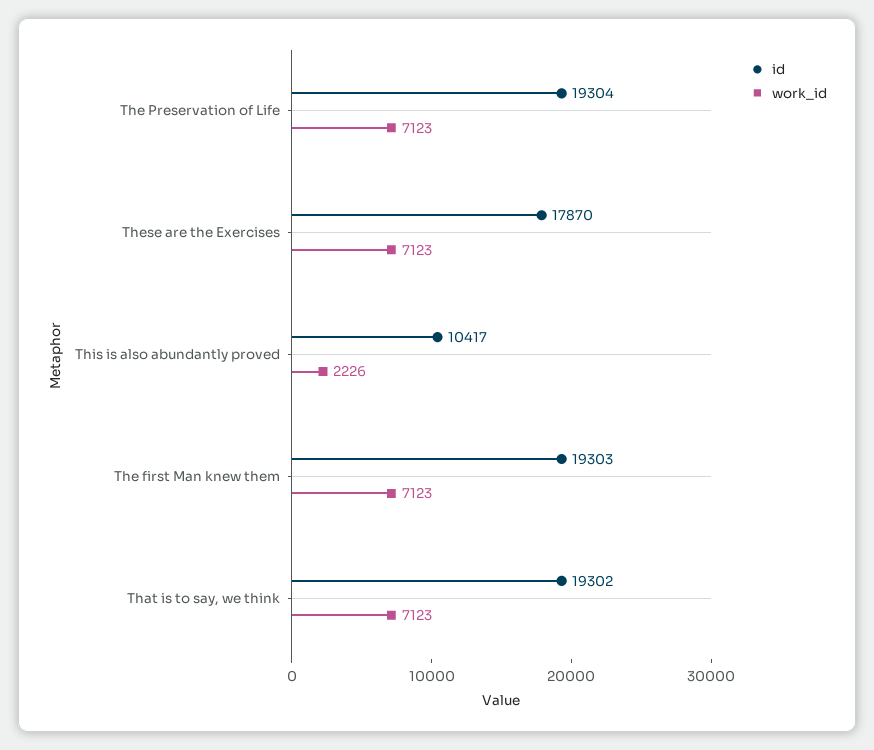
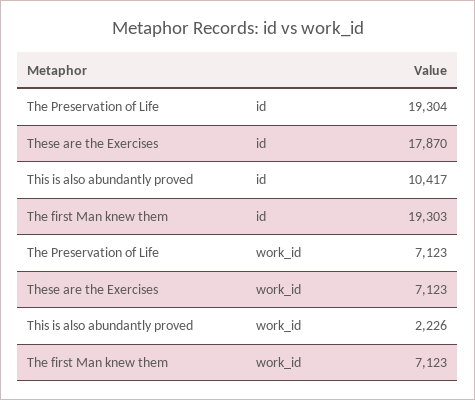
id, That is to say, we think: 19302 -> none
work_id, That is to say, we think: 7123 -> none

